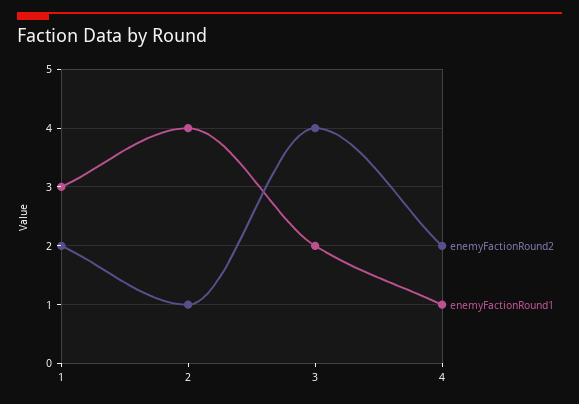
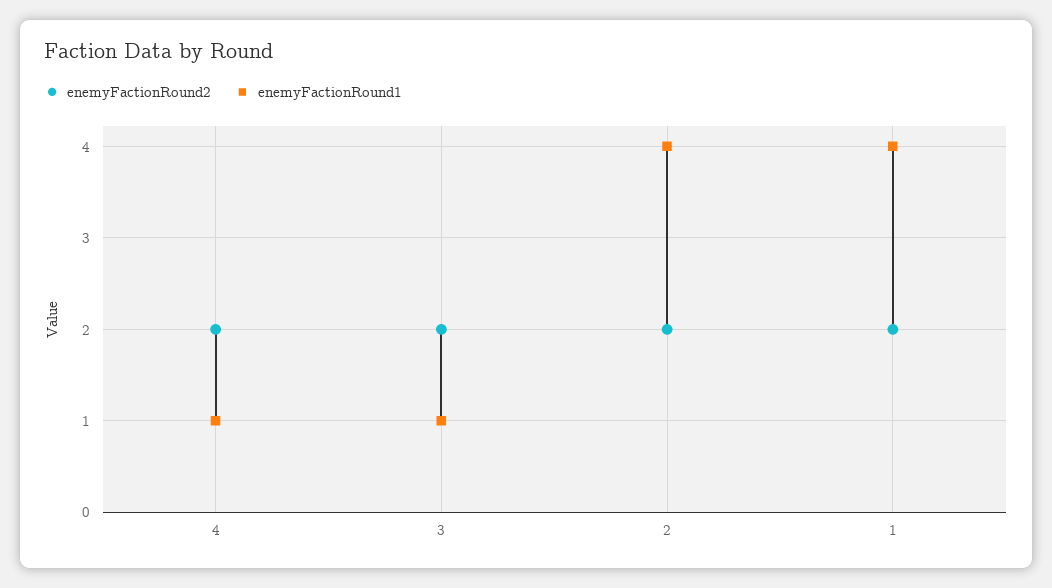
enemyFactionRound1, 1: 3 -> 4
enemyFactionRound2, 2: 1 -> 2
enemyFactionRound2, 3: 4 -> 2
enemyFactionRound1, 3: 2 -> 1

